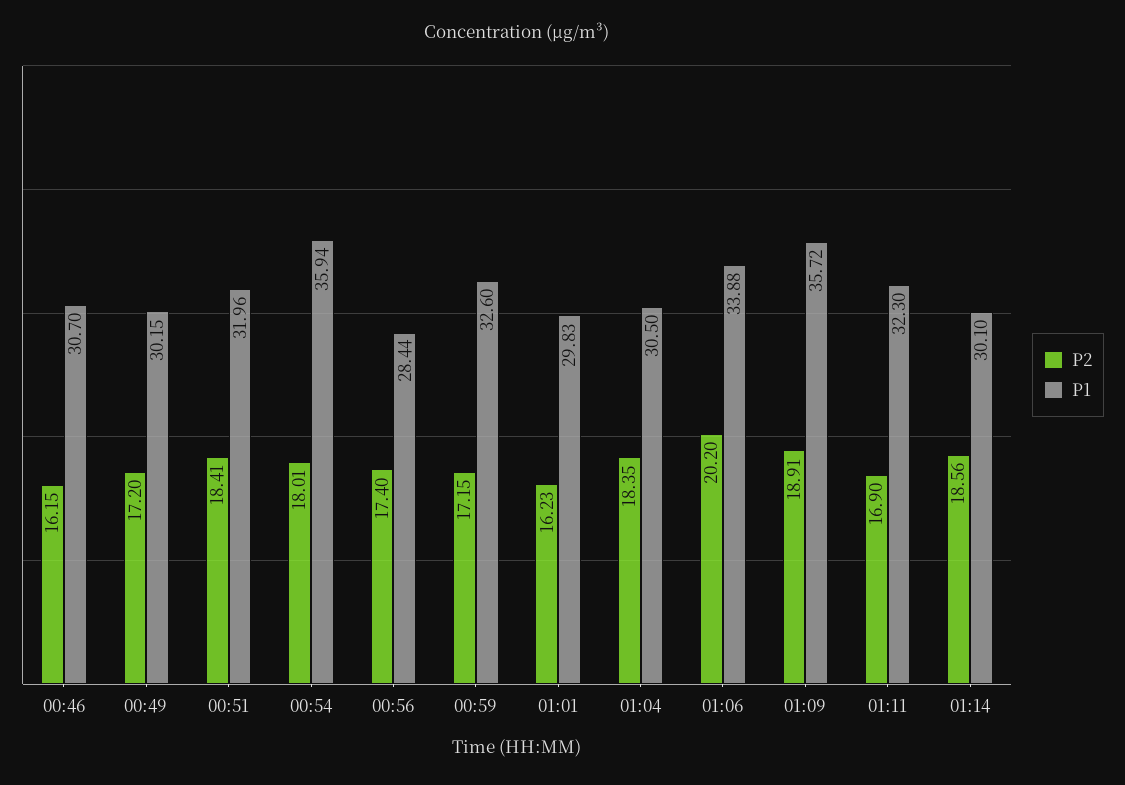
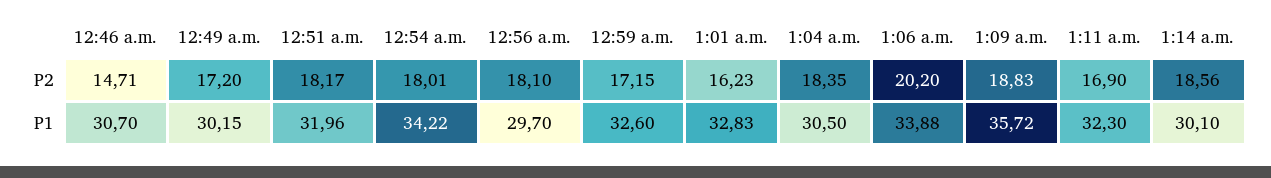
P2, 00:46: 16.15 -> 14.71
P2, 00:51: 18.41 -> 18.17
P1, 00:54: 35.94 -> 34.22
P2, 00:56: 17.4 -> 18.1
P1, 00:56: 28.44 -> 29.7
P1, 01:01: 29.83 -> 32.83
P2, 01:09: 18.91 -> 18.83

